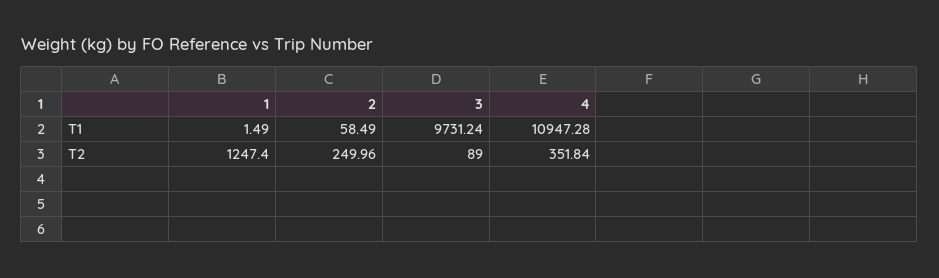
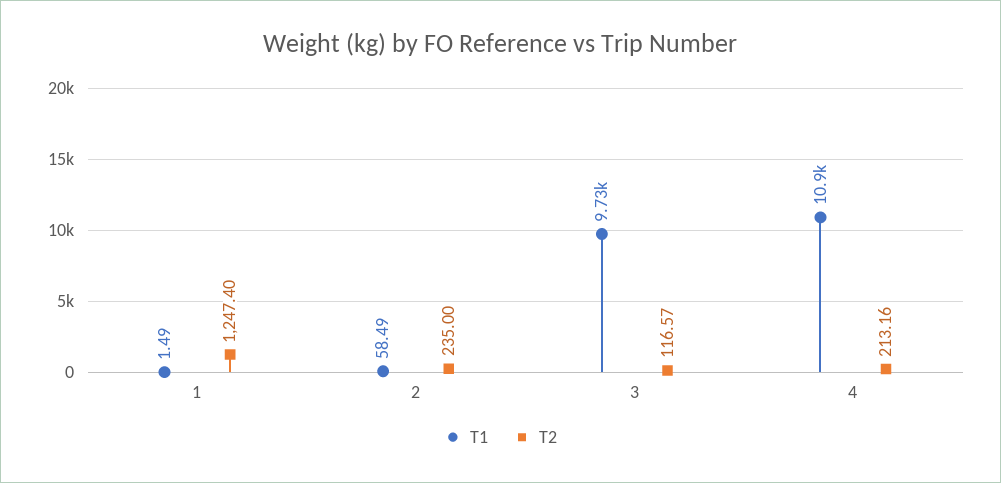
T2, 2: 249.96 -> 235
T2, 3: 89 -> 116.57
T2, 4: 351.84 -> 213.16

